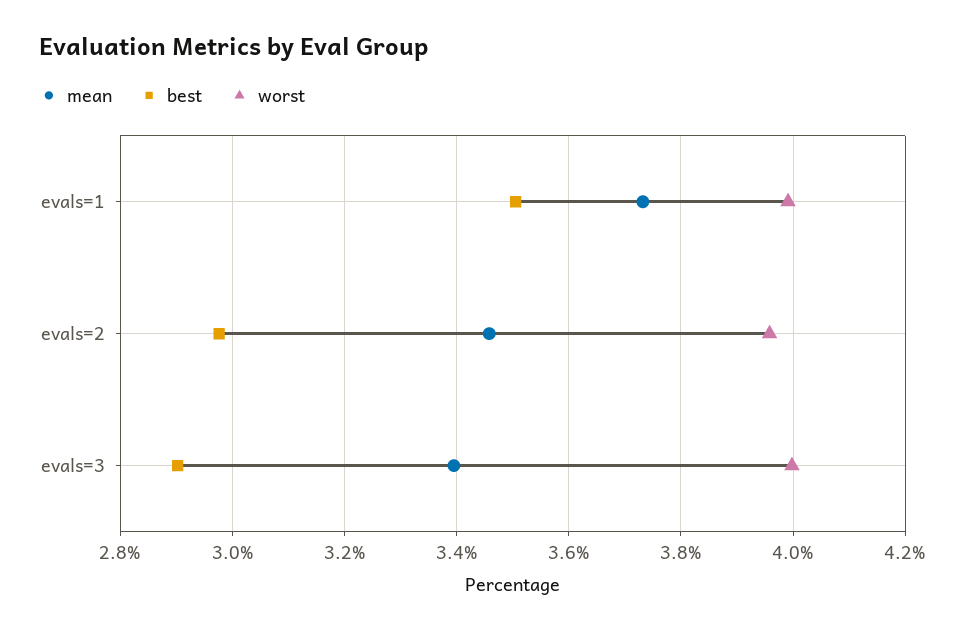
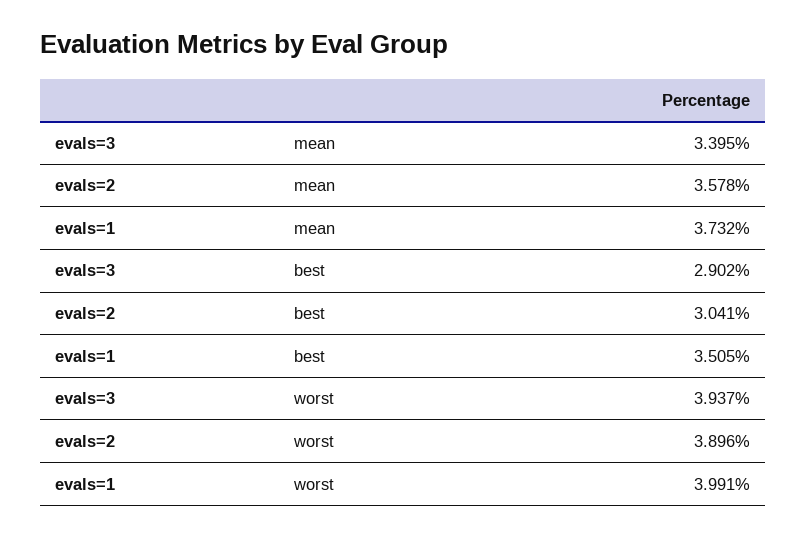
mean, evals=2: 3.46 -> 3.578
best, evals=2: 2.98 -> 3.041
worst, evals=2: 3.96 -> 3.896
worst, evals=3: 4 -> 3.937

